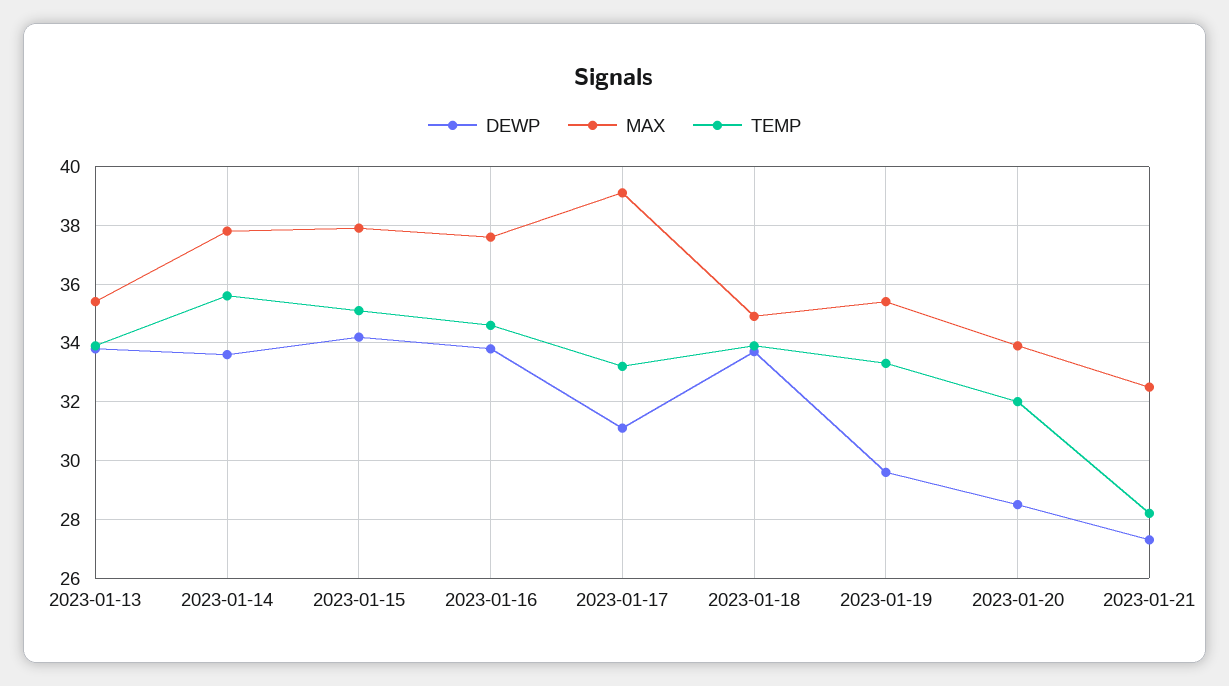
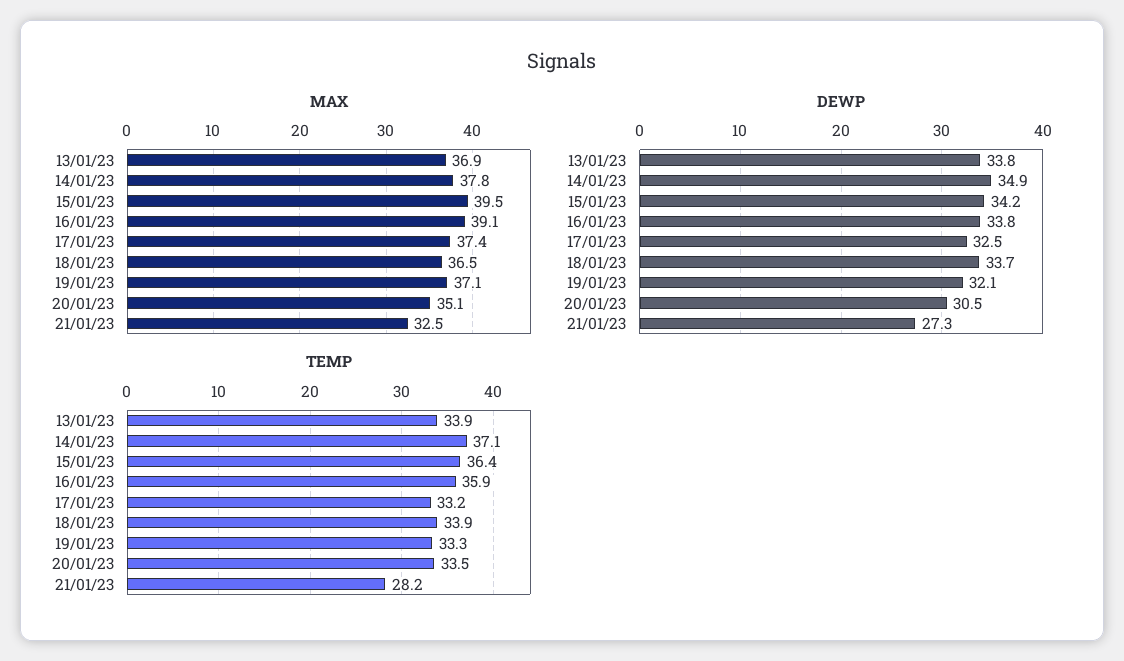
MAX, 2023-01-13: 35.5 -> 36.9
DEWP, 2023-01-14: 33.5 -> 34.9
TEMP, 2023-01-14: 35.5 -> 37.1
MAX, 2023-01-15: 38 -> 39.5
TEMP, 2023-01-15: 35 -> 36.4
MAX, 2023-01-16: 37.5 -> 39.1
TEMP, 2023-01-16: 34.5 -> 35.9
DEWP, 2023-01-17: 31 -> 32.5
MAX, 2023-01-17: 39 -> 37.4
MAX, 2023-01-18: 35 -> 36.5
DEWP, 2023-01-19: 29.5 -> 32.1
MAX, 2023-01-19: 35.5 -> 37.1
DEWP, 2023-01-20: 28.5 -> 30.5
MAX, 2023-01-20: 34 -> 35.1
TEMP, 2023-01-20: 32 -> 33.5

